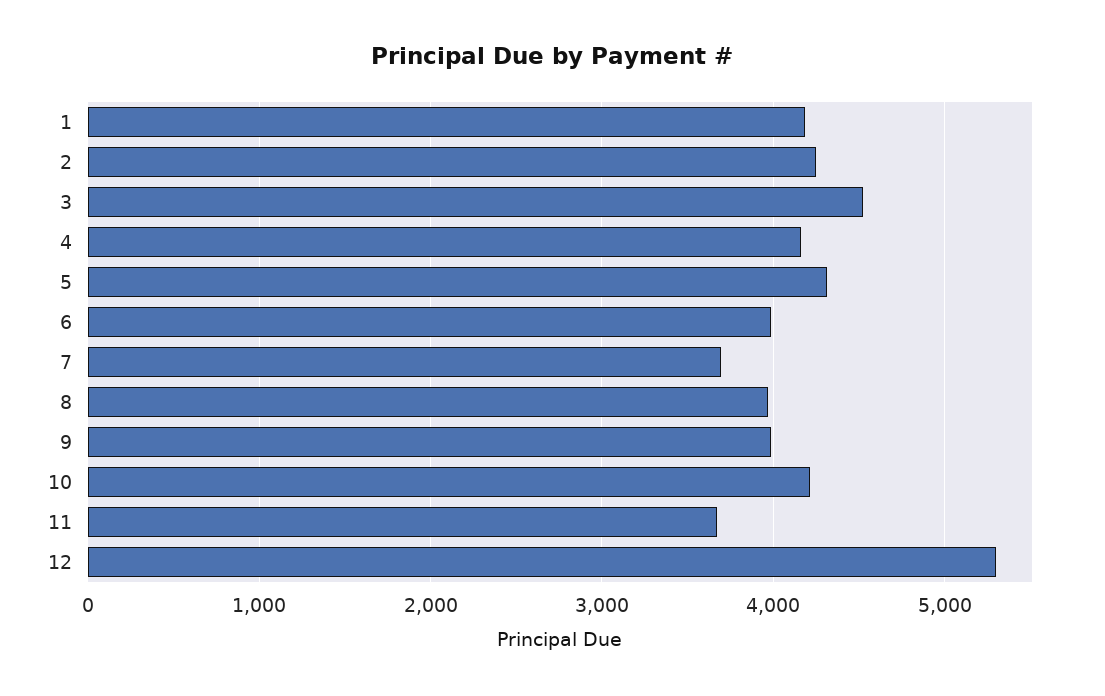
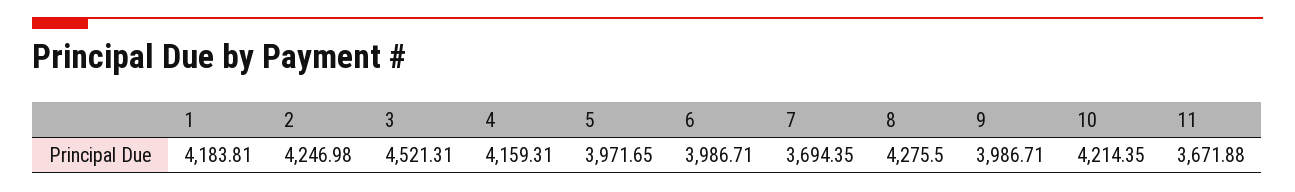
5: 4300 -> 3971.65
8: 4000 -> 4275.5
12: 5300 -> none

